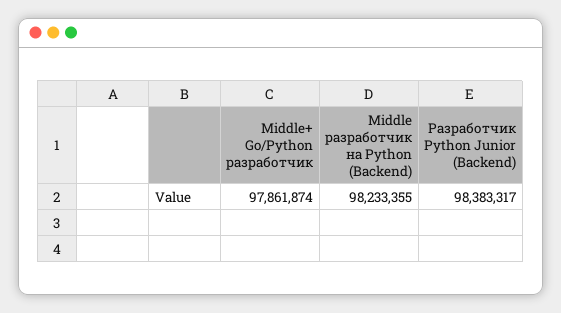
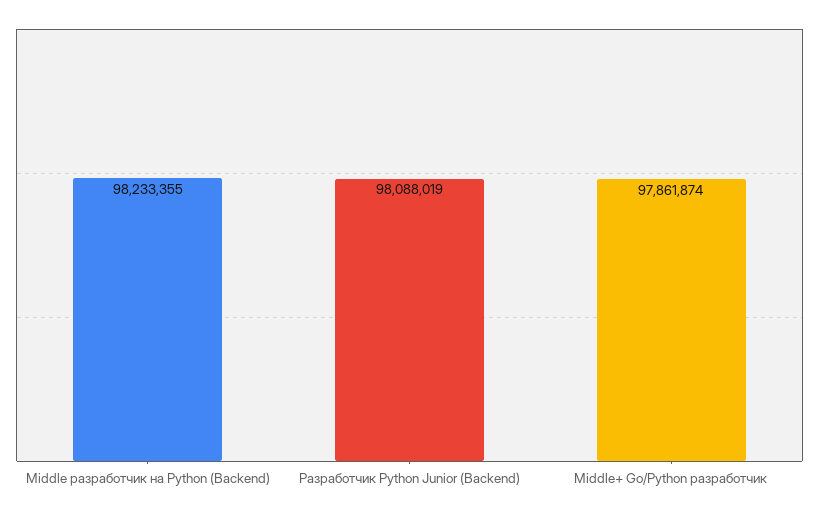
Разработчик Python Junior (Backend): 98383317 -> 98088019

